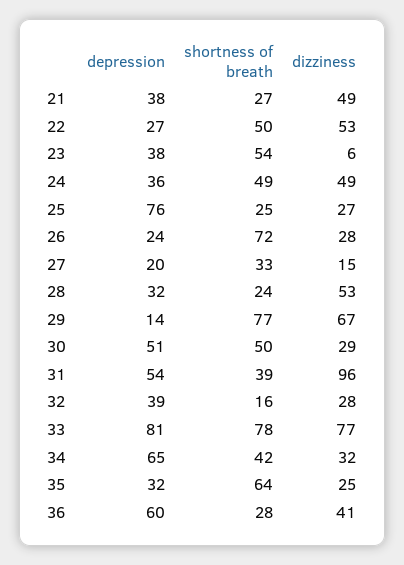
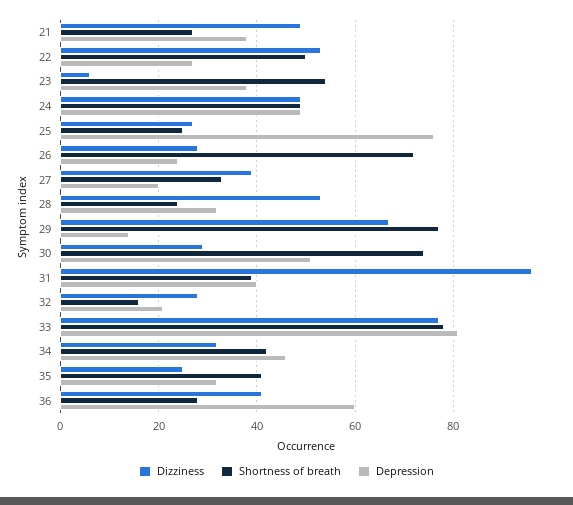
depression, 24: 36 -> 50
dizziness, 27: 15 -> 40
shortness of breath, 30: 50 -> 75
depression, 31: 54 -> 40
depression, 32: 39 -> 20
depression, 34: 65 -> 45
shortness of breath, 35: 64 -> 40

